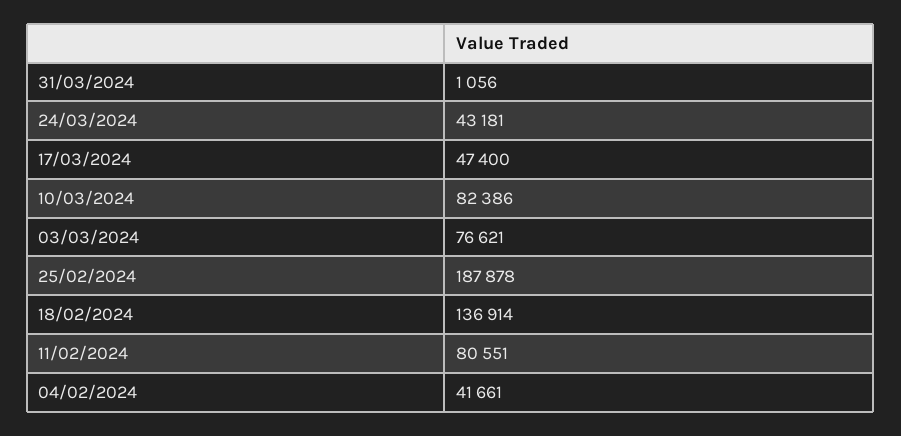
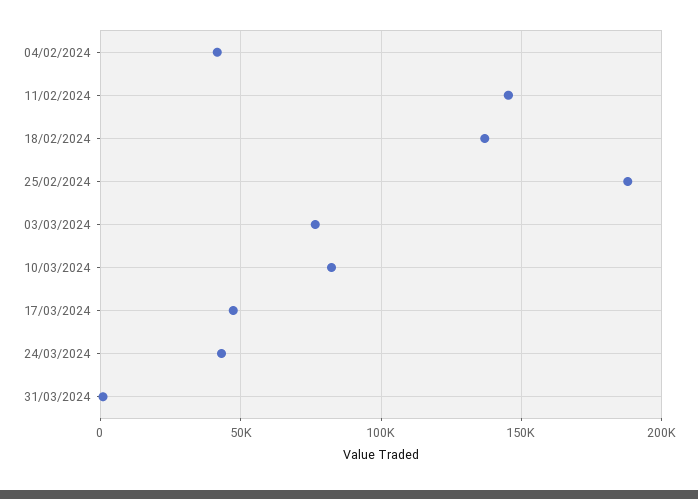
11/02/2024: 80551 -> 145000

